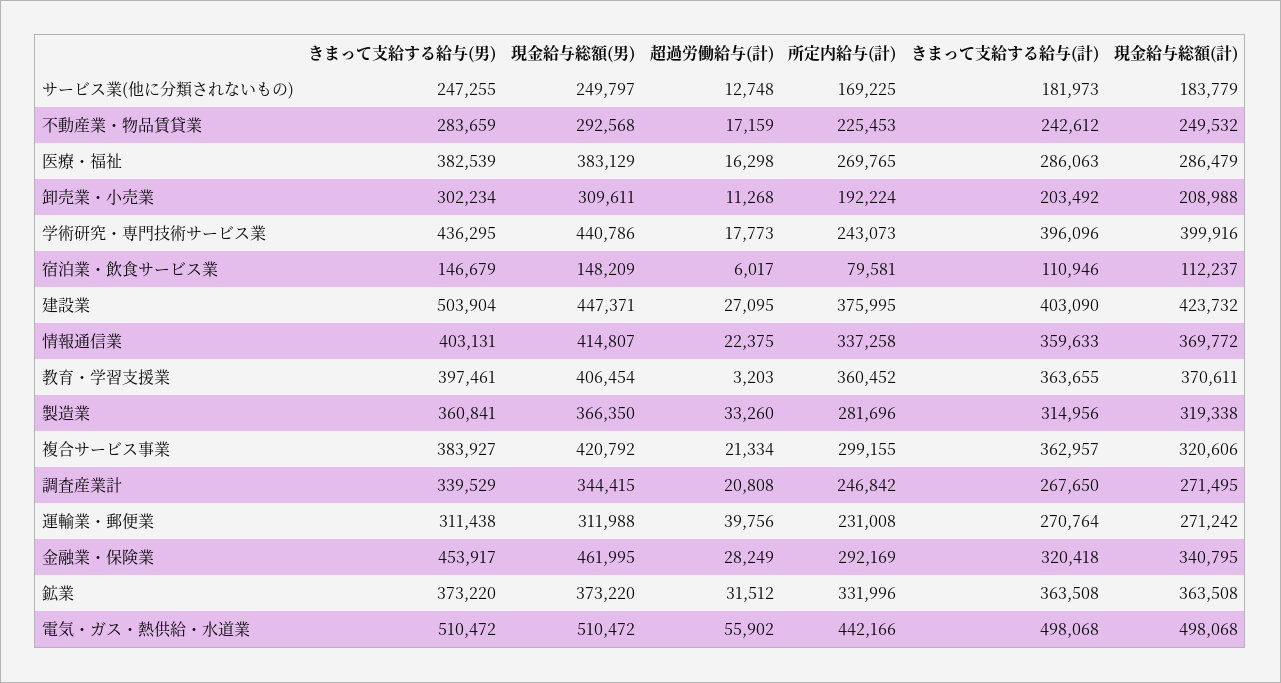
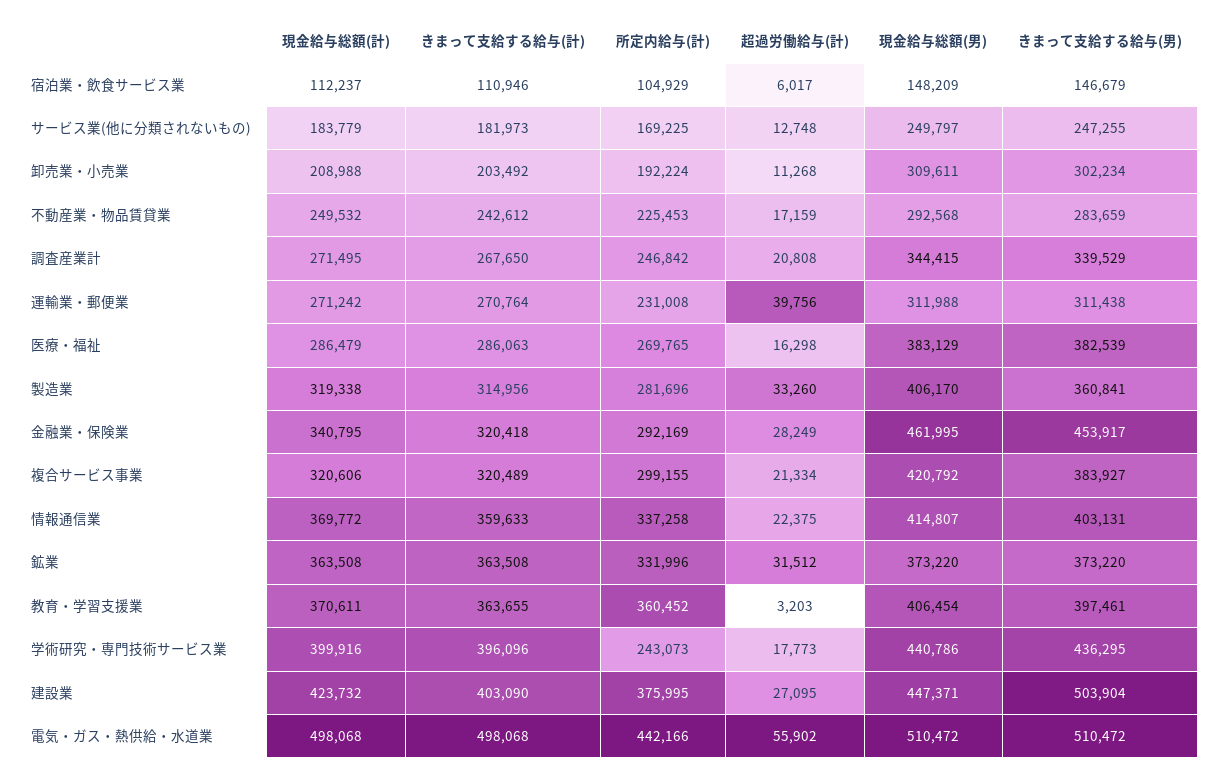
所定内給与(計), 宿泊業・飲食サービス業: 79581 -> 104929
現金給与総額(男), 製造業: 366350 -> 406170
きまって支給する給与(計), 複合サービス事業: 362957 -> 320489

